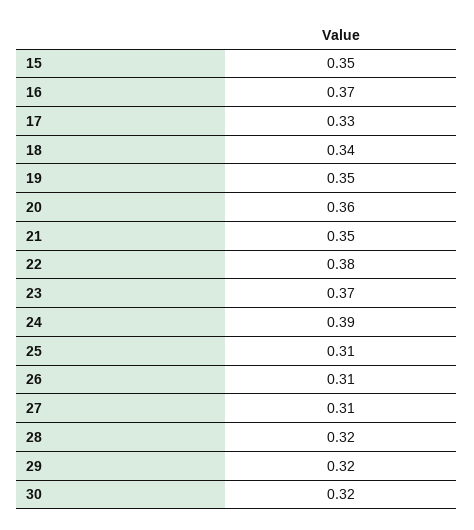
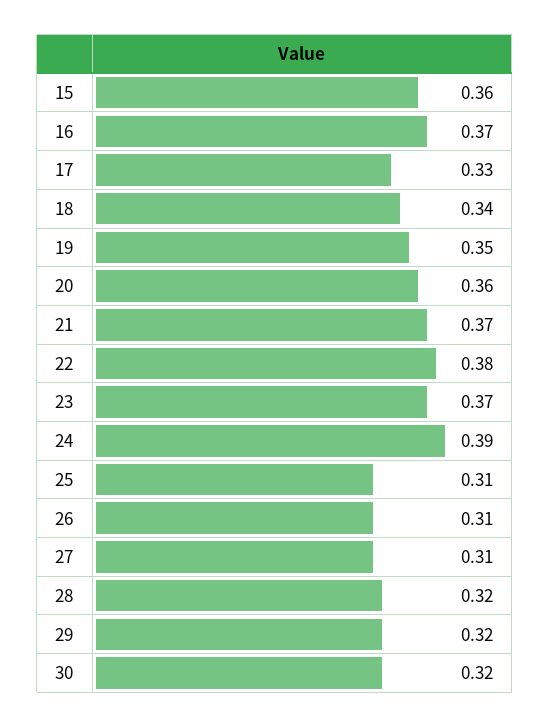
15: 0.35 -> 0.36
21: 0.35 -> 0.37

